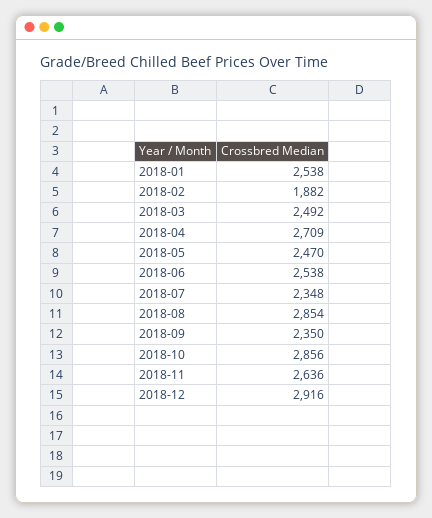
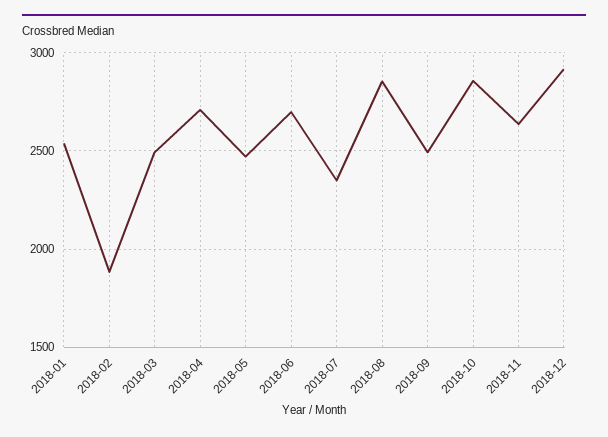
2018-06: 2538 -> 2700
2018-09: 2350 -> 2500

